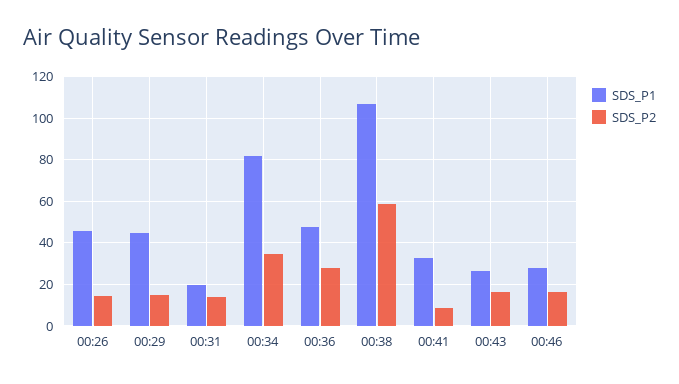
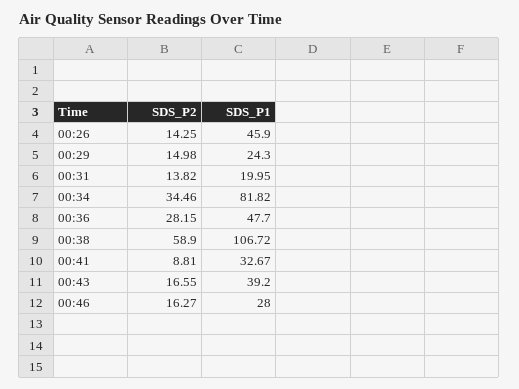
SDS_P1, 00:29: 45 -> 24.3
SDS_P1, 00:43: 25 -> 39.2

